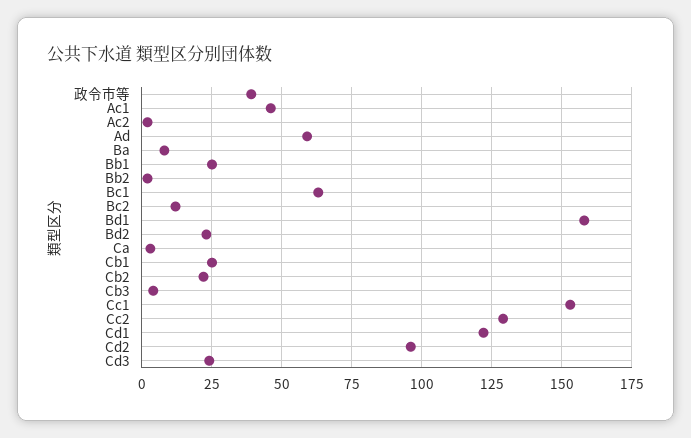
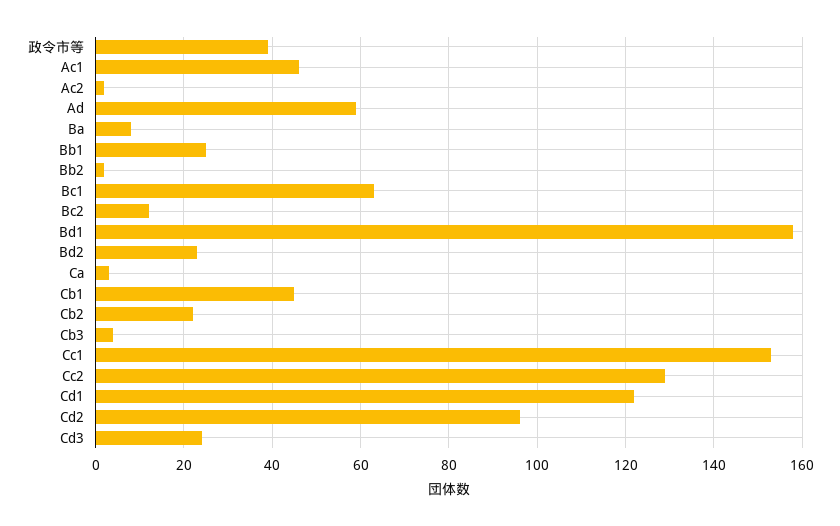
Cb1: 25 -> 45

